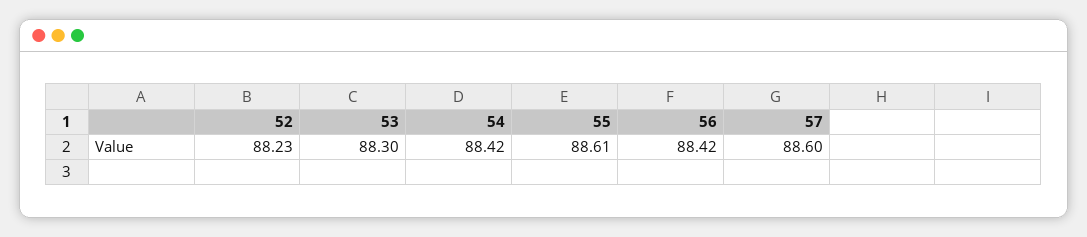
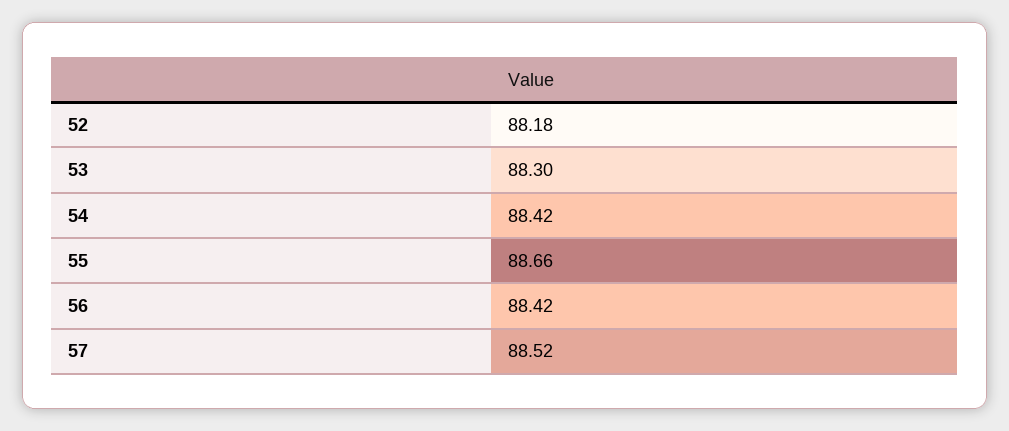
52: 88.23 -> 88.18
55: 88.61 -> 88.66
57: 88.6 -> 88.52

